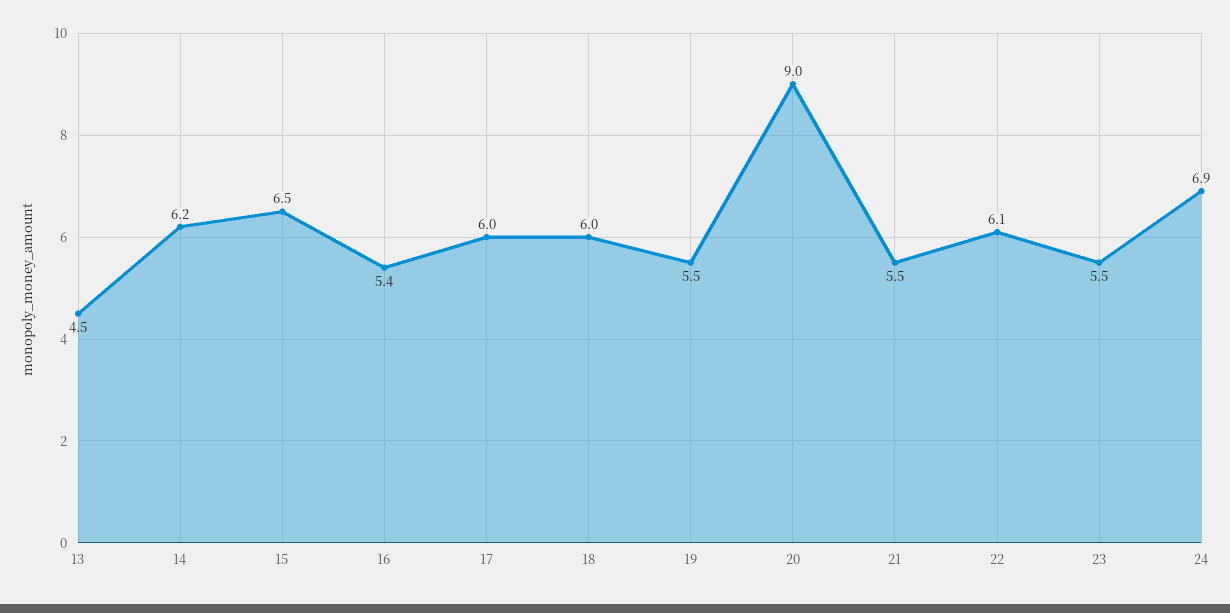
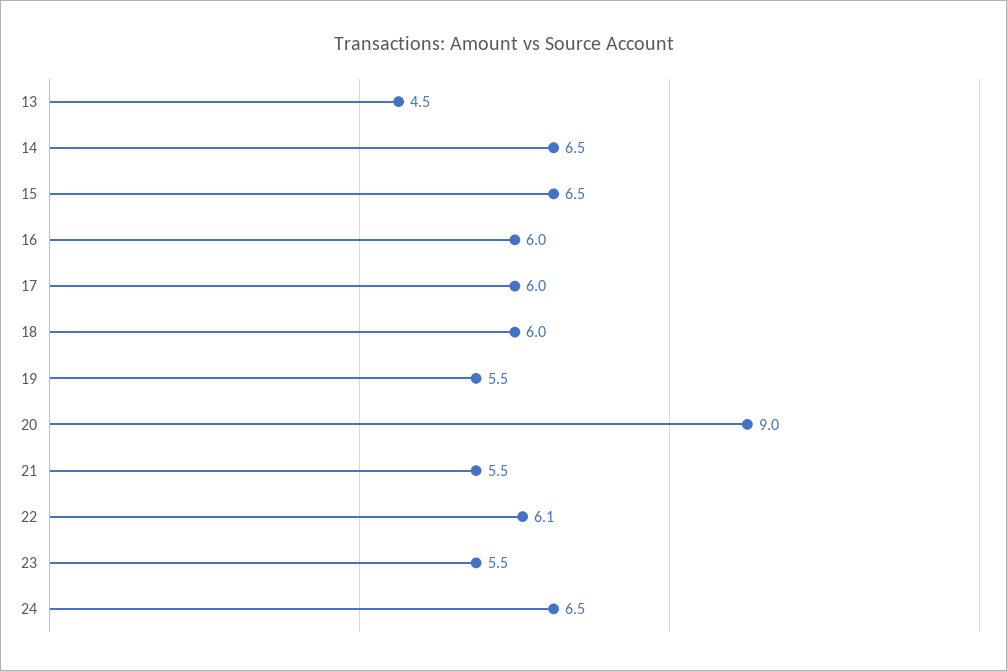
14: 6.2 -> 6.5
16: 5.4 -> 6
24: 6.9 -> 6.5

